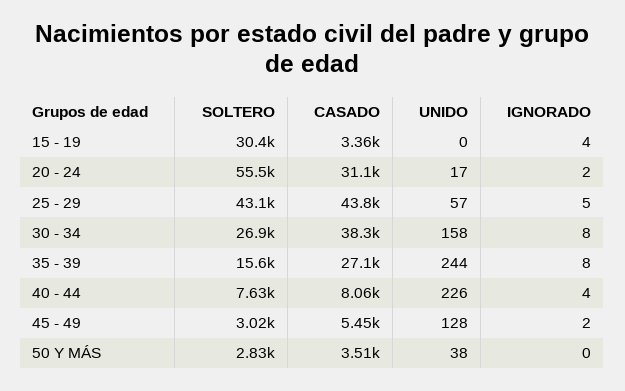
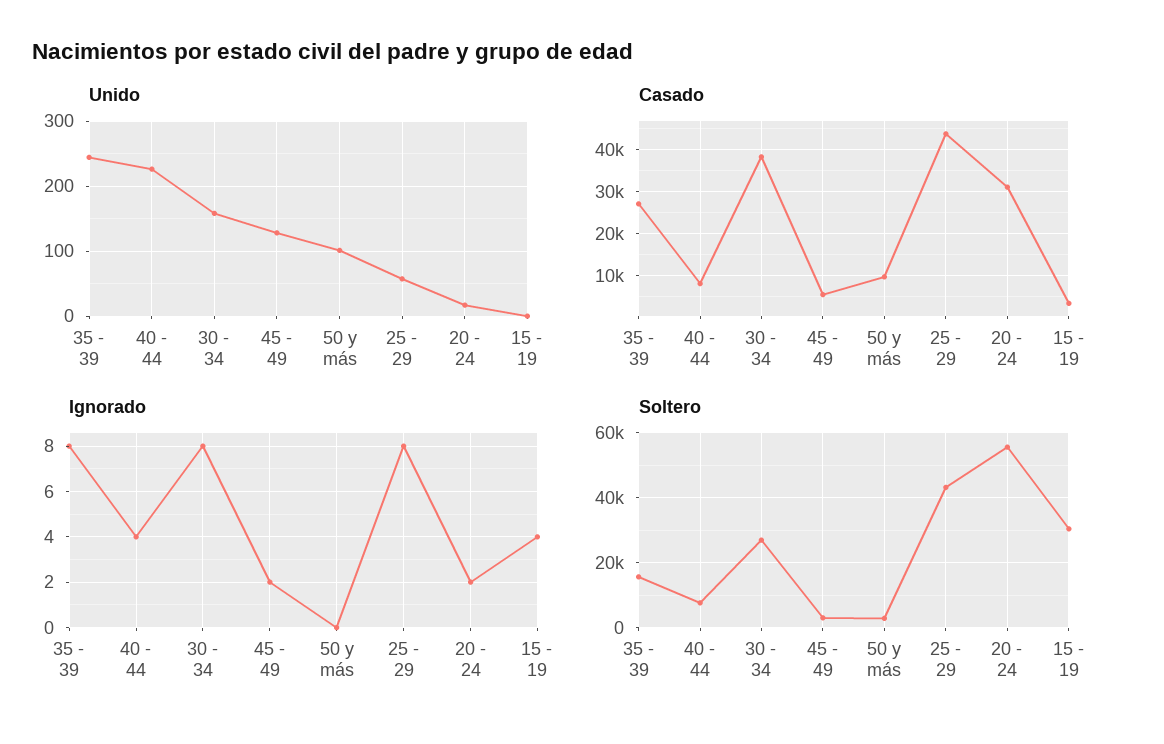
IGNORADO, 25 - 29: 5 -> 8
CASADO, 50 Y MÁS: 3510 -> 10000
UNIDO, 50 Y MÁS: 38 -> 100

